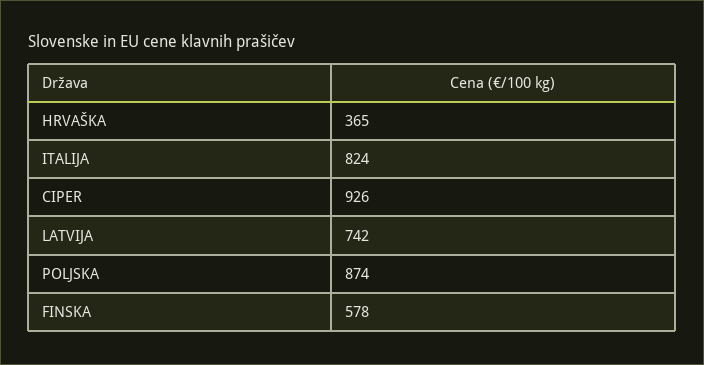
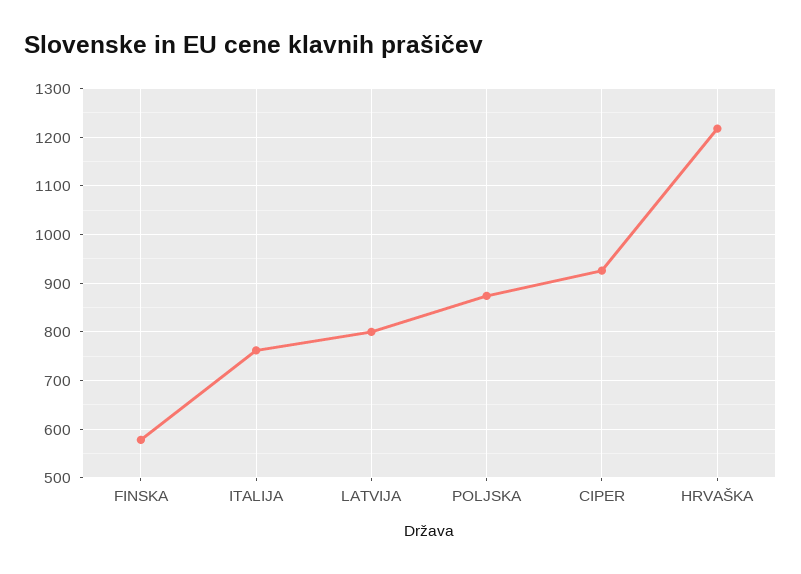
HRVAŠKA: 365 -> 1220
ITALIJA: 824 -> 760
LATVIJA: 742 -> 800

